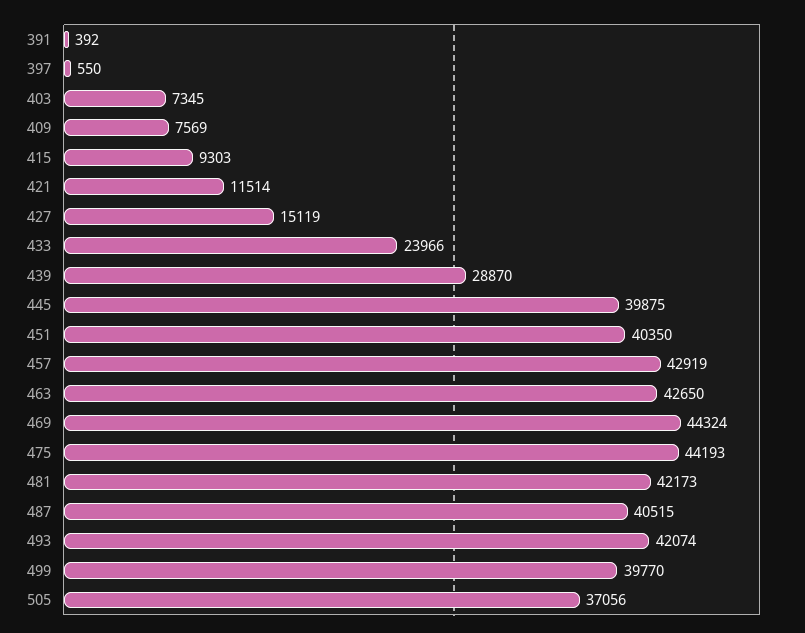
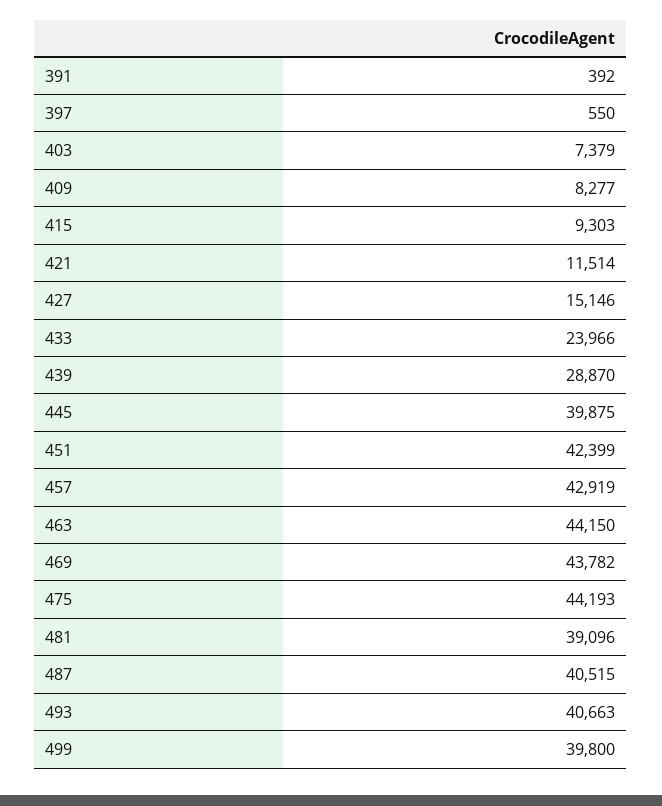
403: 7345 -> 7379
409: 7569 -> 8277
427: 15119 -> 15146
451: 40350 -> 42399
463: 42650 -> 44150
469: 44324 -> 43782
481: 42173 -> 39096
493: 42074 -> 40663
499: 39770 -> 39800
505: 37056 -> none

